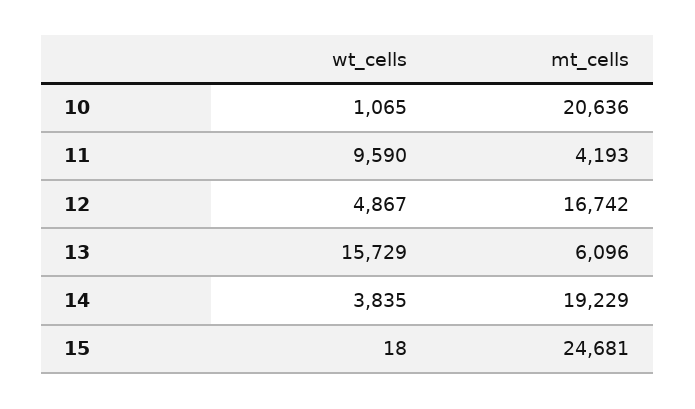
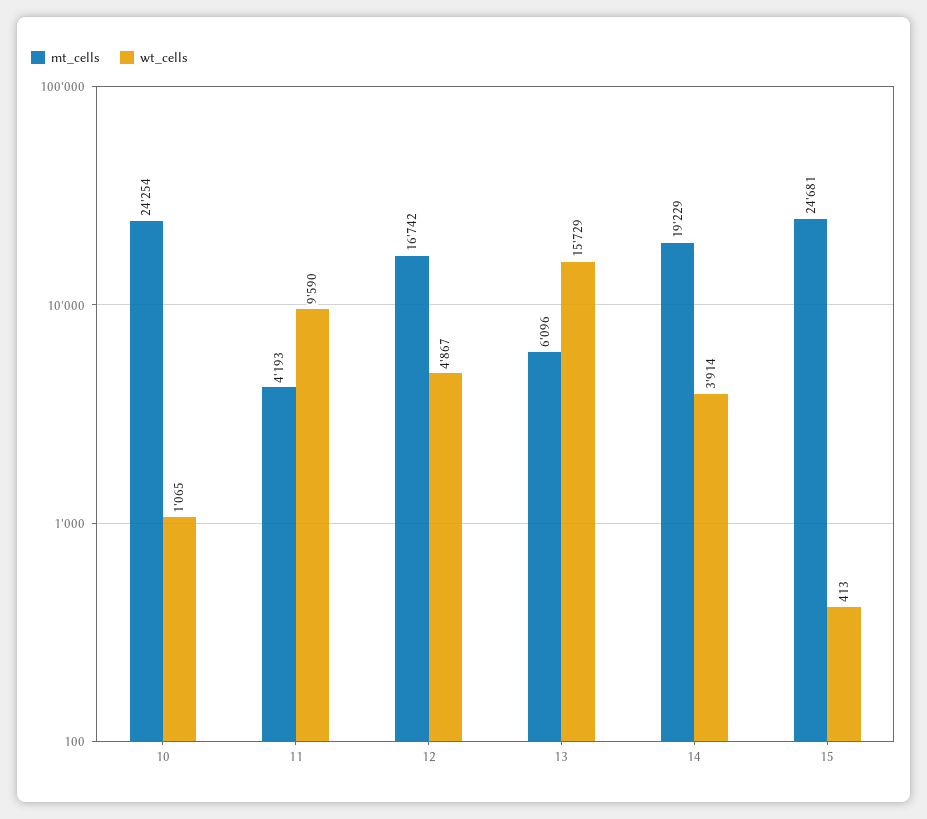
mt_cells, 10: 20636 -> 24254
wt_cells, 14: 3835 -> 3914
wt_cells, 15: 18 -> 413

